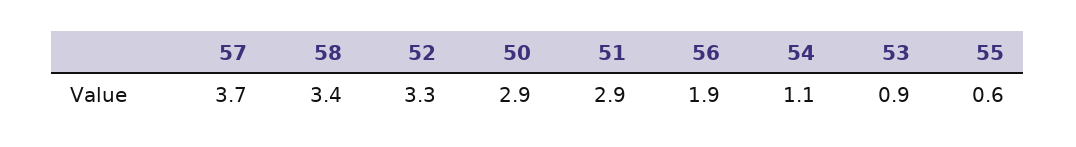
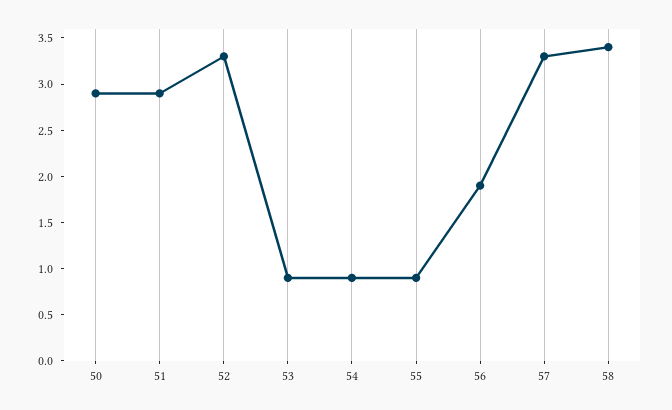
57: 3.7 -> 3.3
54: 1.1 -> 0.9
55: 0.6 -> 0.9

